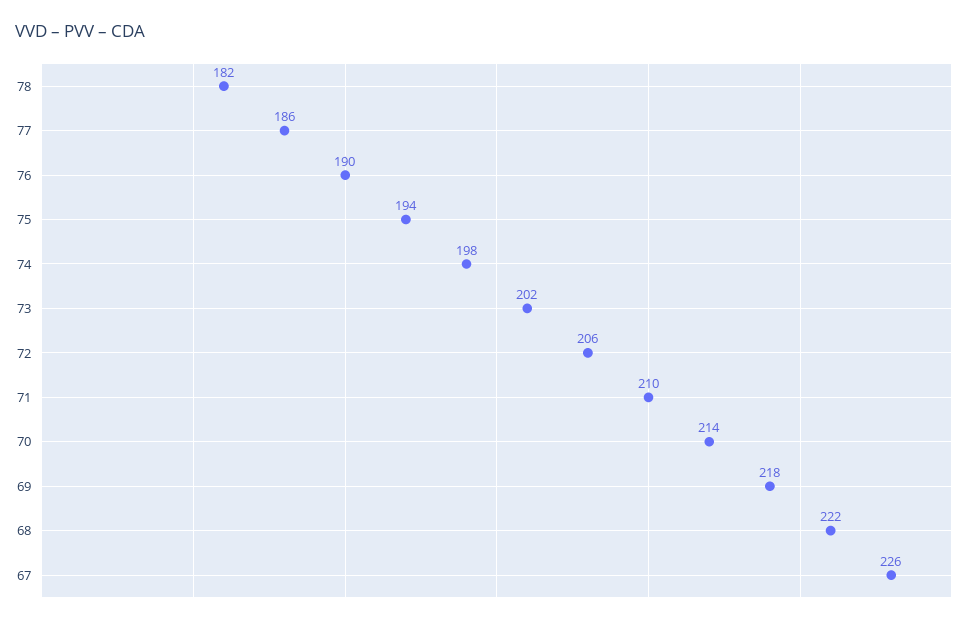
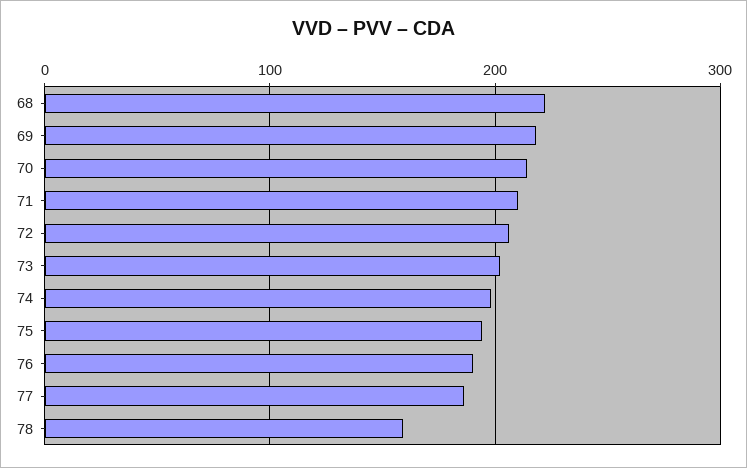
78: 182 -> 160
67: 226 -> none

